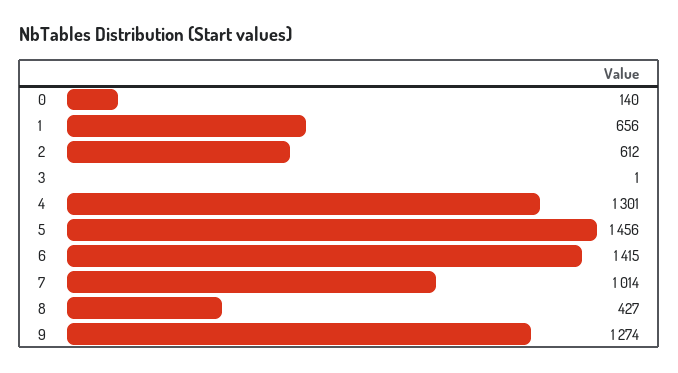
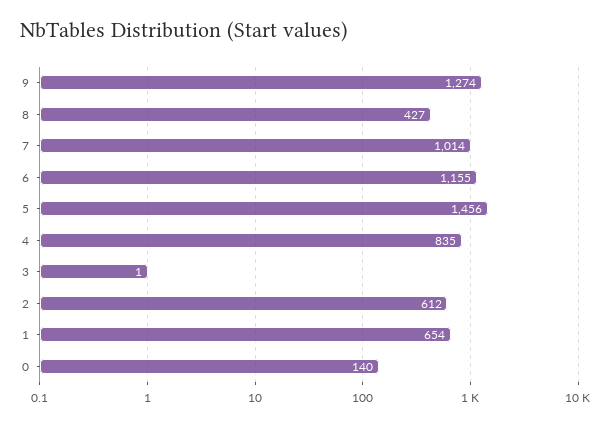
1: 656 -> 654
4: 1301 -> 835
6: 1415 -> 1155

